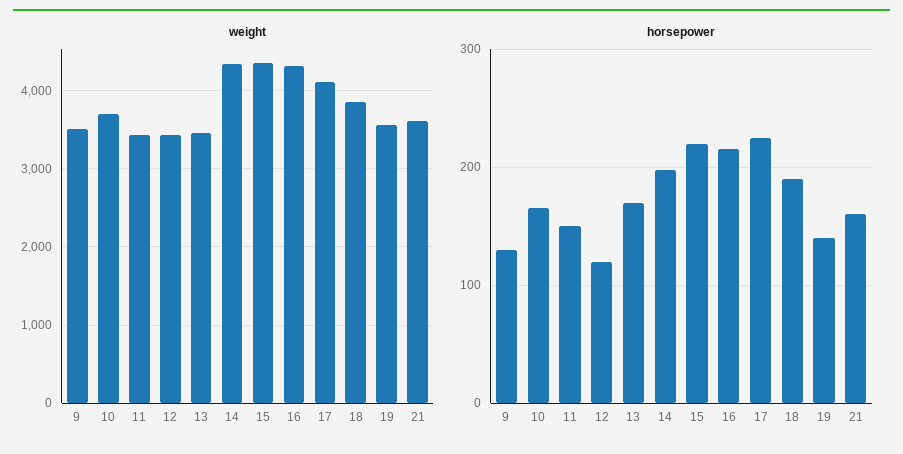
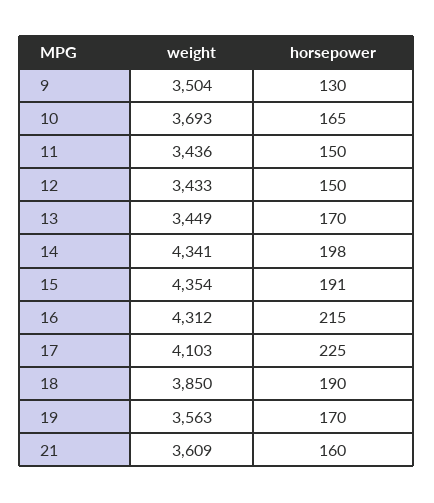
horsepower, 12: 120 -> 150
horsepower, 15: 220 -> 191
horsepower, 19: 140 -> 170

